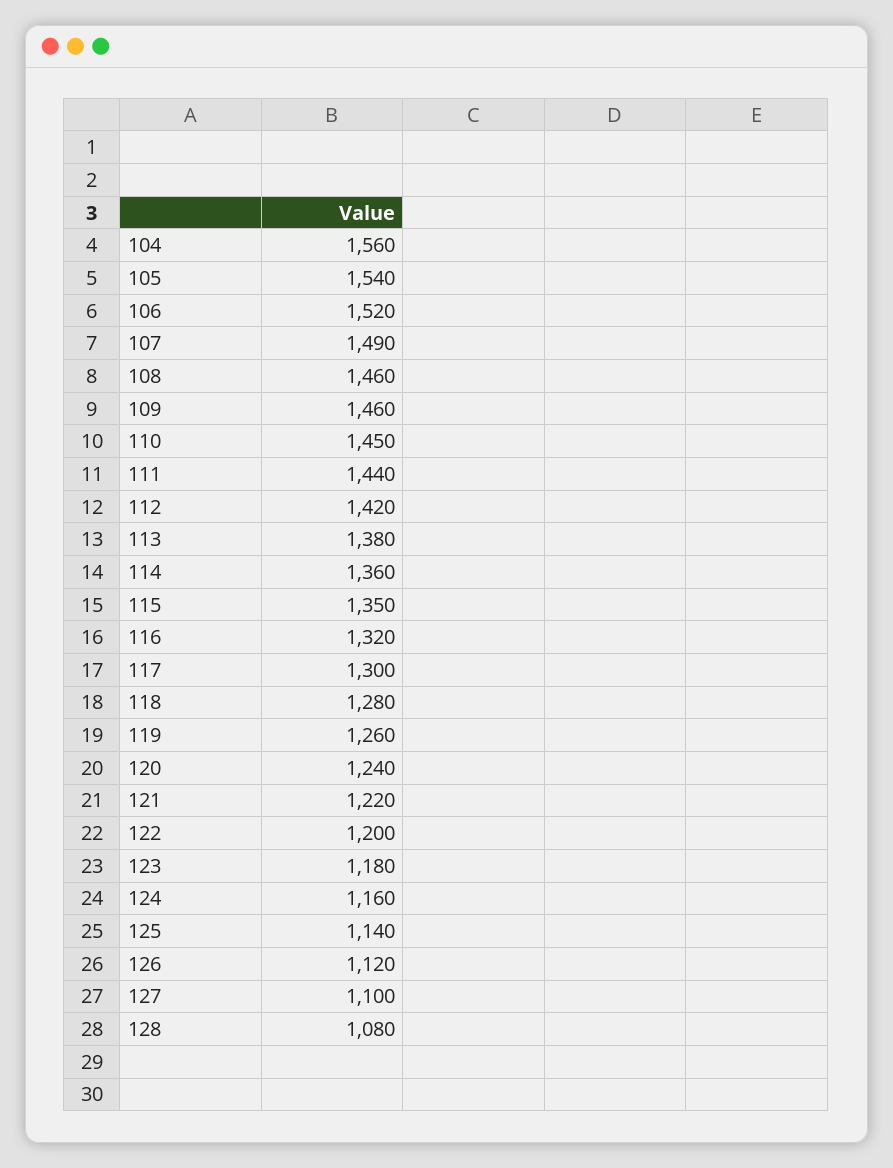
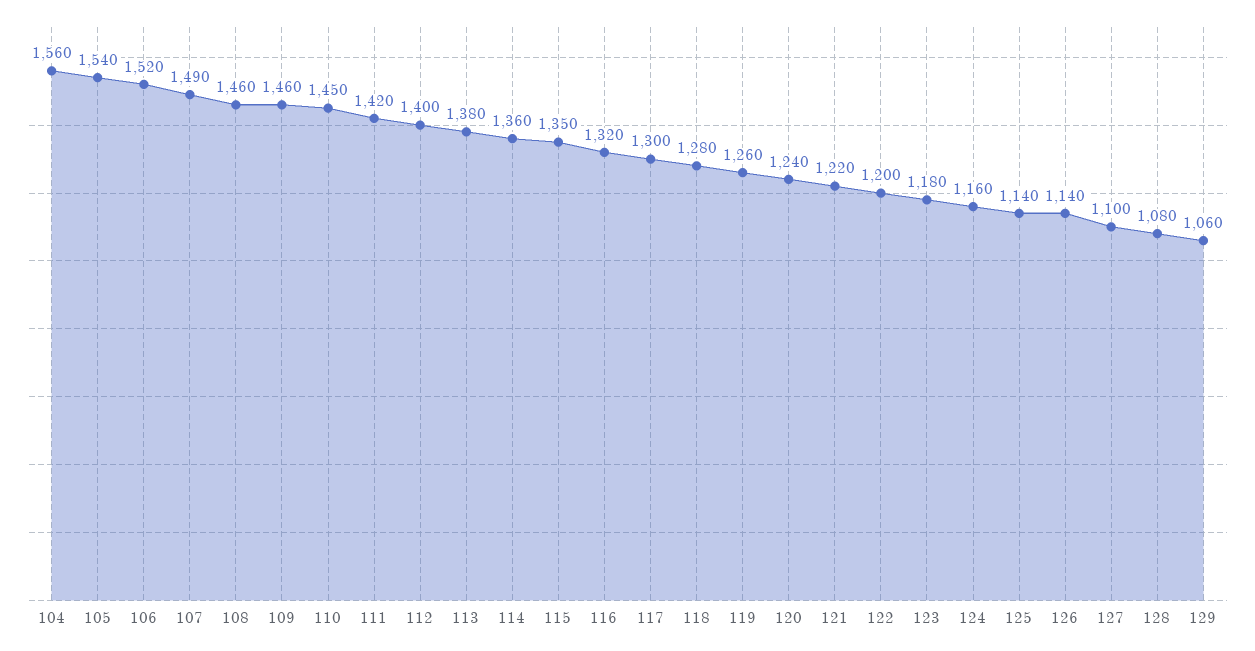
111: 1440 -> 1420
112: 1420 -> 1400
126: 1120 -> 1140
129: none -> 1060

